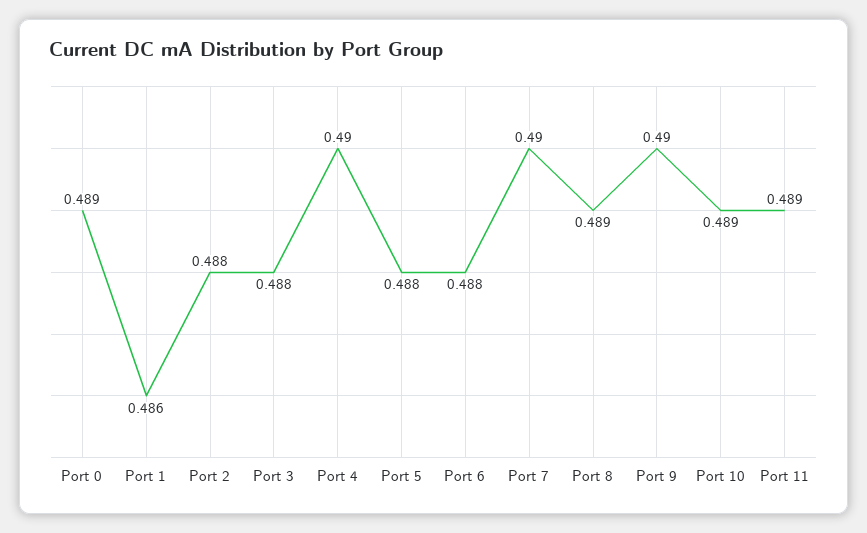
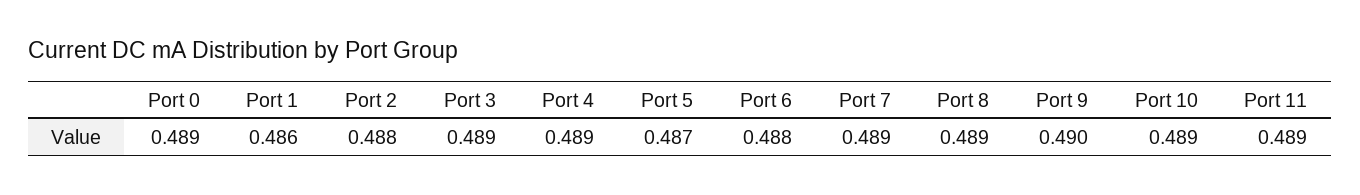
Port 3: 0.488 -> 0.489
Port 4: 0.49 -> 0.489
Port 5: 0.488 -> 0.487
Port 7: 0.49 -> 0.489

